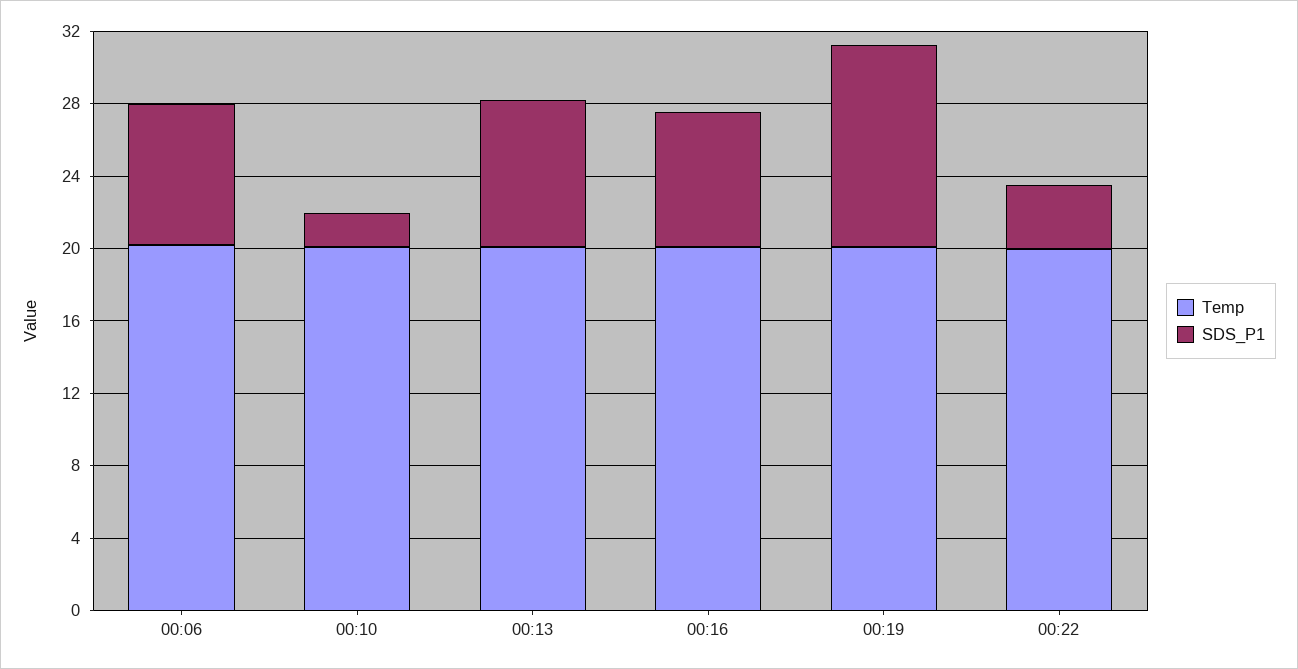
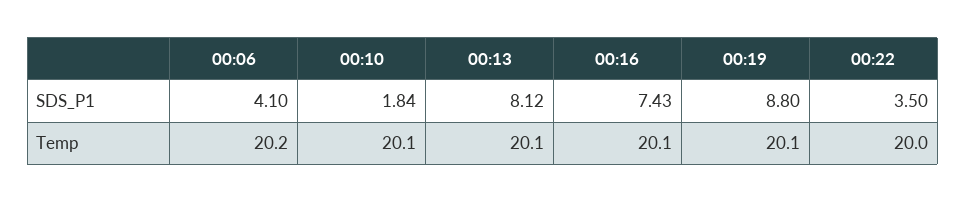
SDS_P1, 00:06: 8 -> 4.1
SDS_P1, 00:19: 11 -> 8.8

